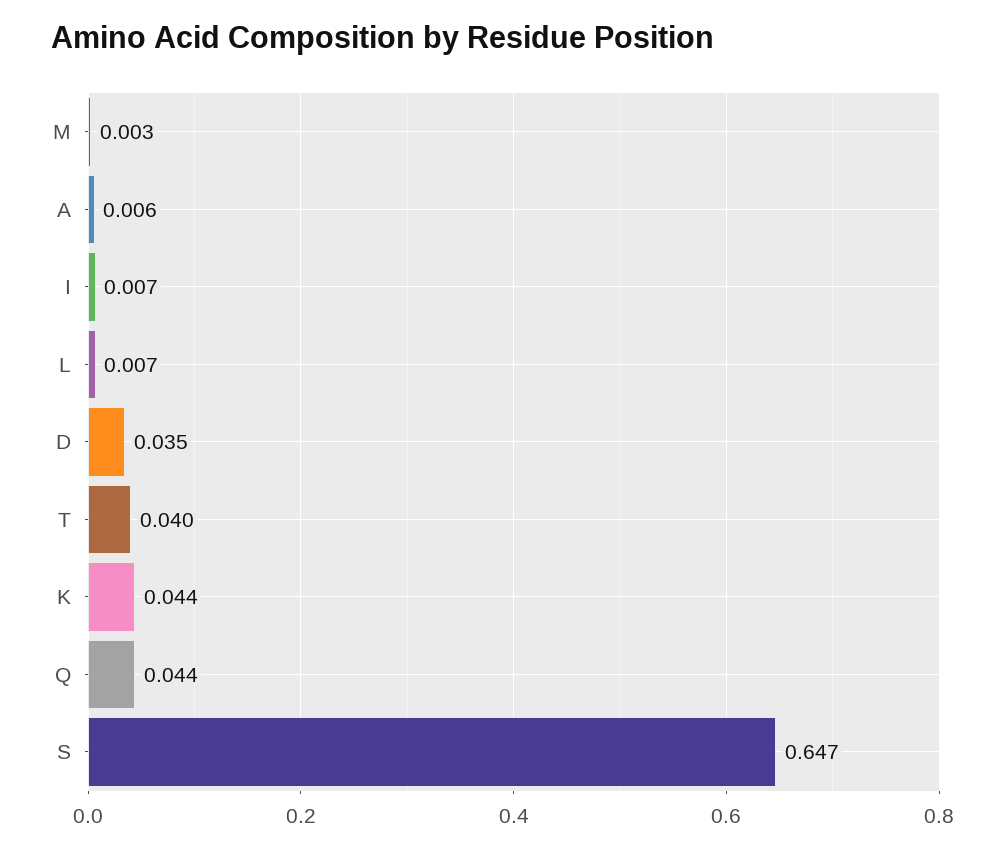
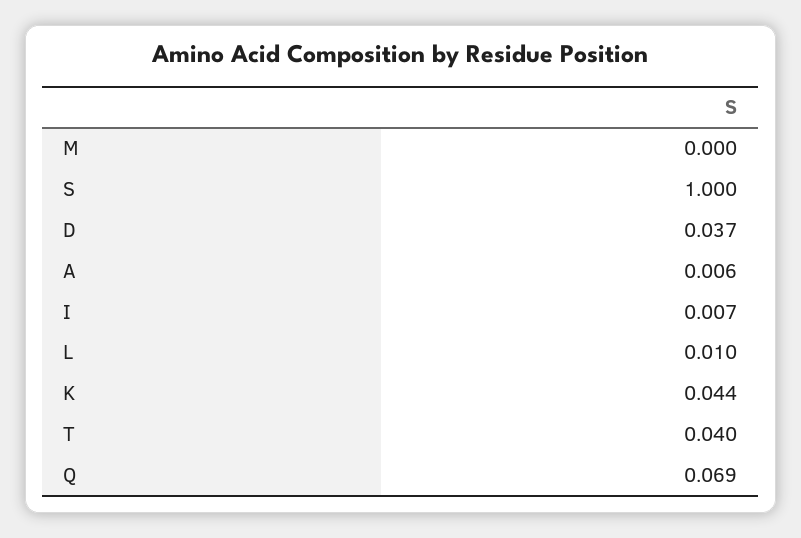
M: 0.003 -> 0
L: 0.007 -> 0.01
D: 0.035 -> 0.037
Q: 0.044 -> 0.069
S: 0.647 -> 1

